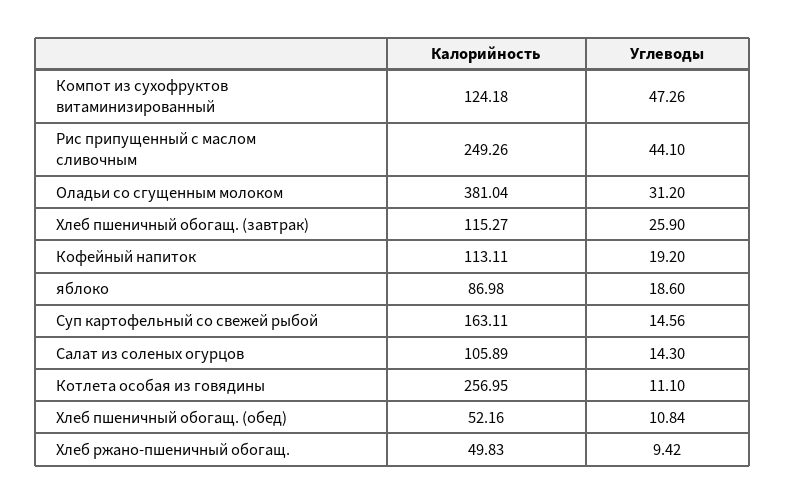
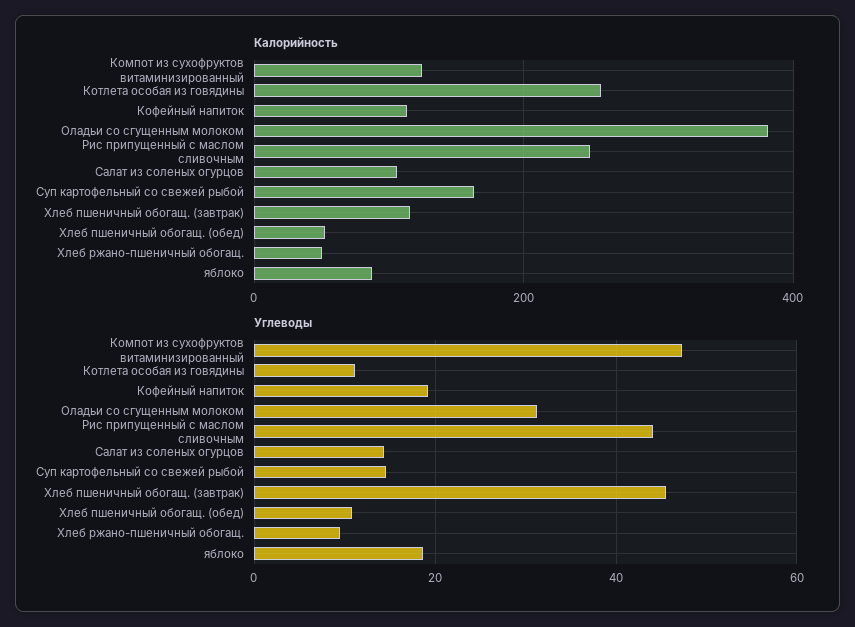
Углеводы, Хлеб пшеничный обогащ. (завтрак): 25.9 -> 46

